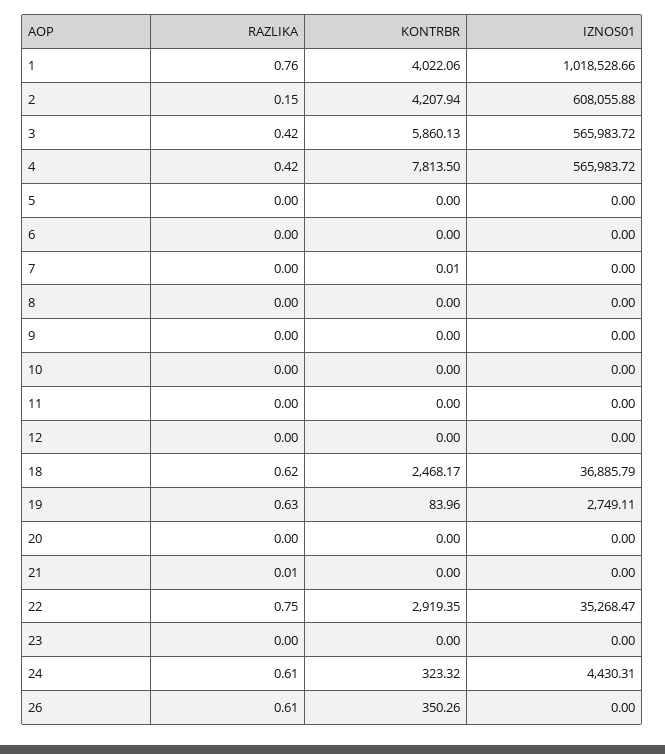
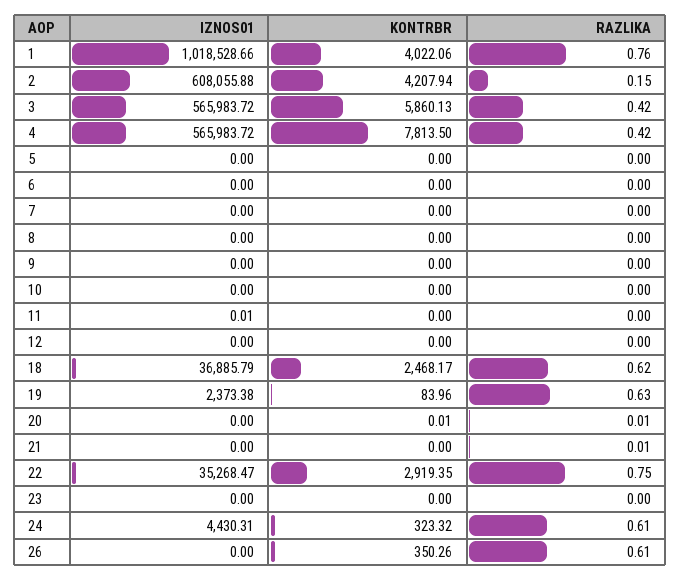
KONTRBR, 7: 0.01 -> 0
IZNOS01, 11: 0 -> 0.01
IZNOS01, 19: 2749.11 -> 2373.38
RAZLIKA, 20: 0 -> 0.01
KONTRBR, 20: 0 -> 0.01

